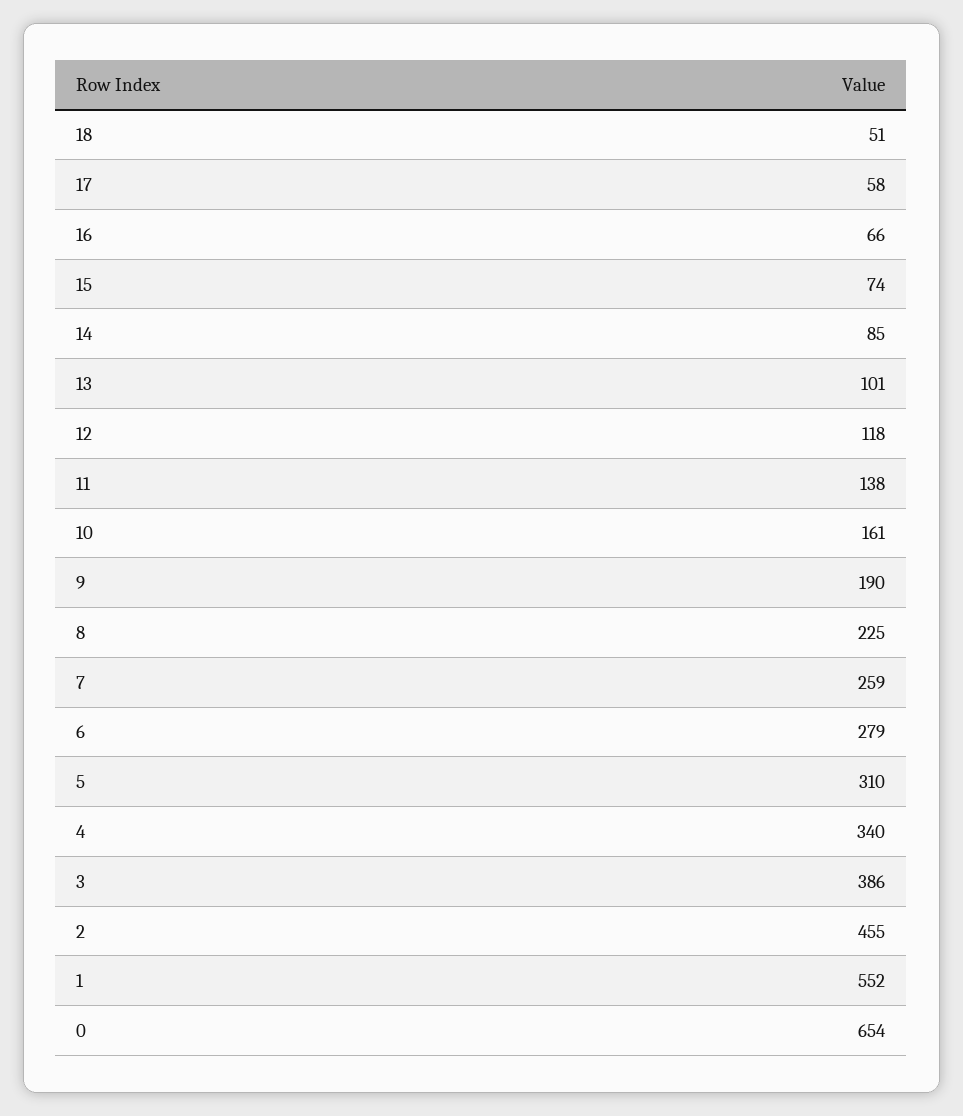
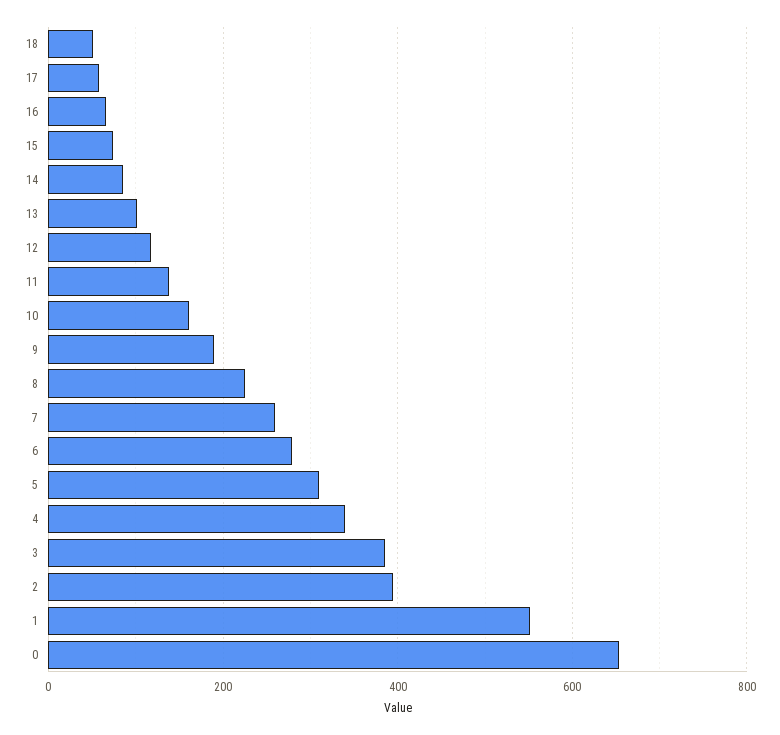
2: 455 -> 400

